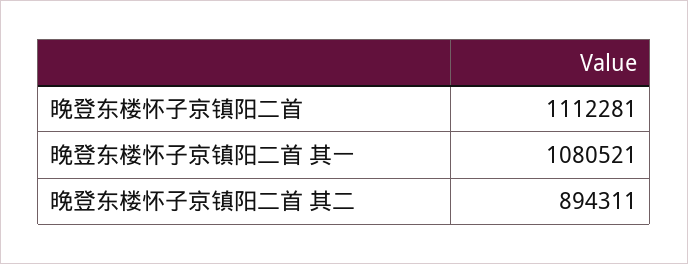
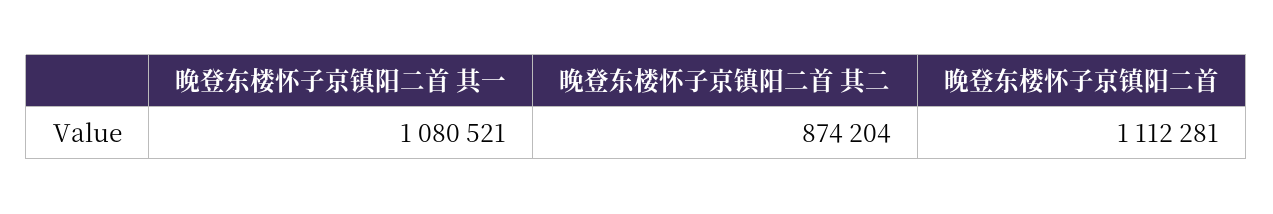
晚登东楼怀子京镇阳二首 其二: 894311 -> 874204

